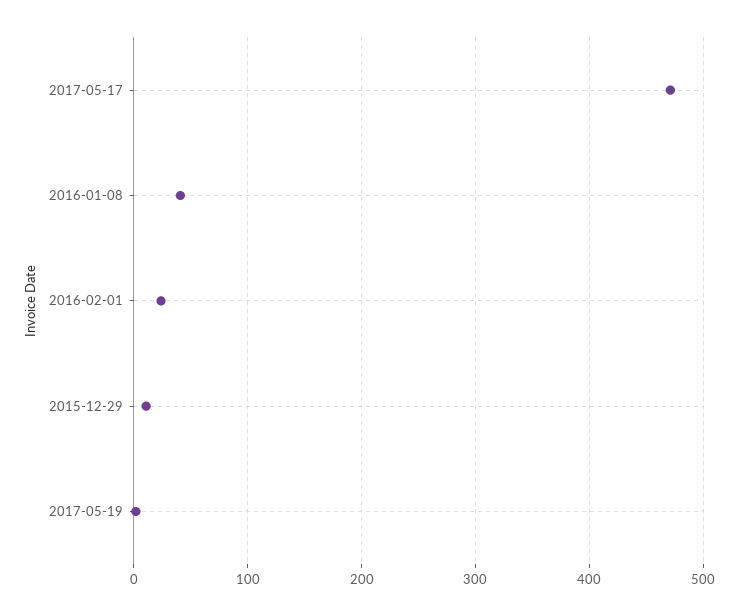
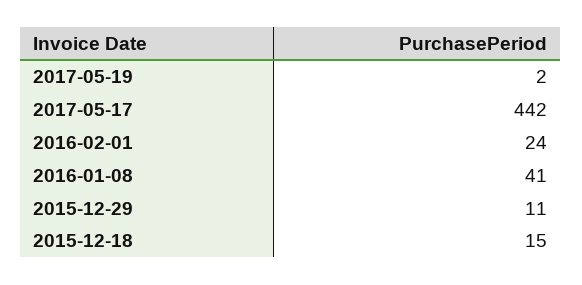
2017-05-17: 470 -> 442
2015-12-18: none -> 15

